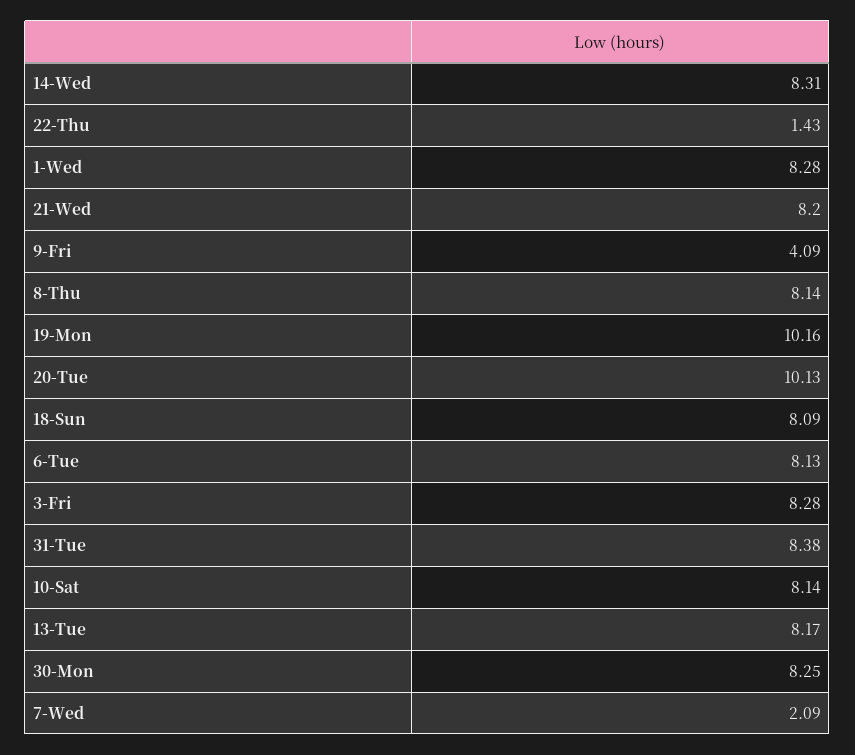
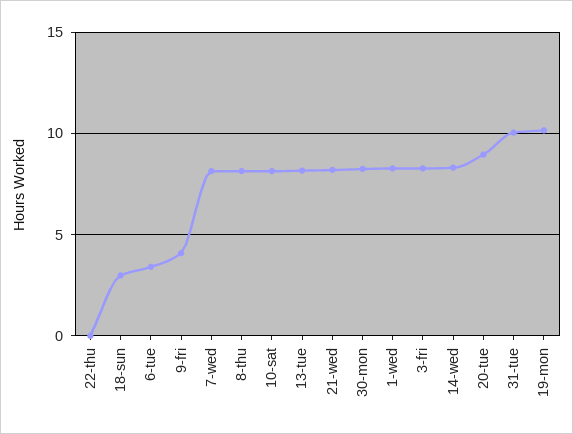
22-Thu: 1.43 -> 0
20-Tue: 10.13 -> 9
18-Sun: 8.09 -> 3
6-Tue: 8.13 -> 3.5
31-Tue: 8.38 -> 10
7-Wed: 2.09 -> 8

